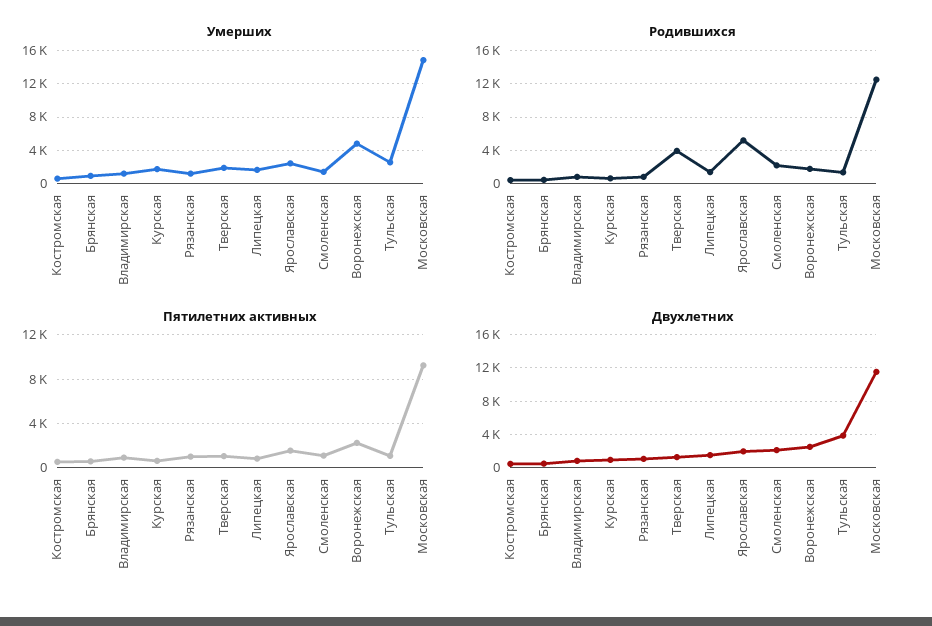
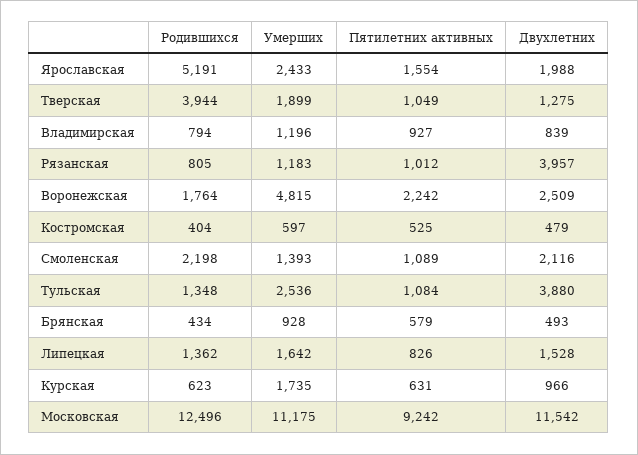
Умерших, Московская: 15000 -> 11175
Двухлетних, Рязанская: 1000 -> 3957

